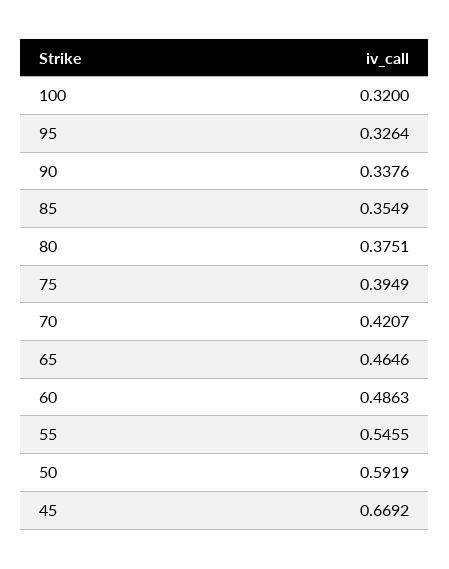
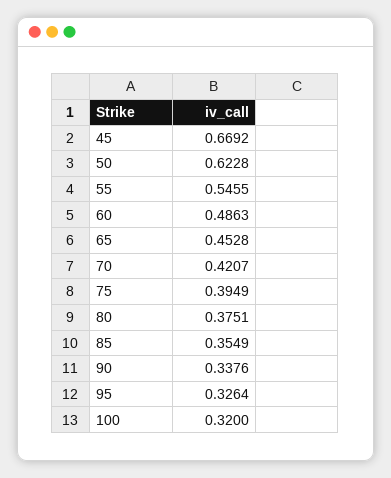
65: 0.4646 -> 0.4528
50: 0.5919 -> 0.6228

